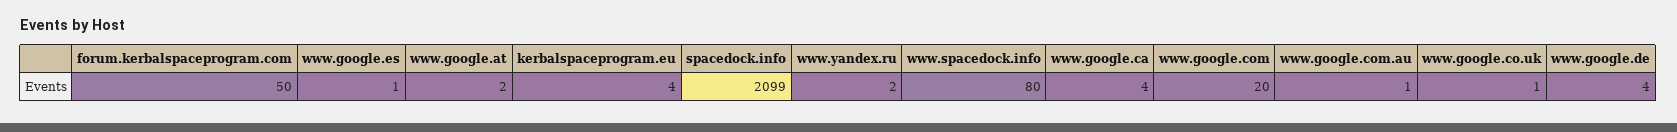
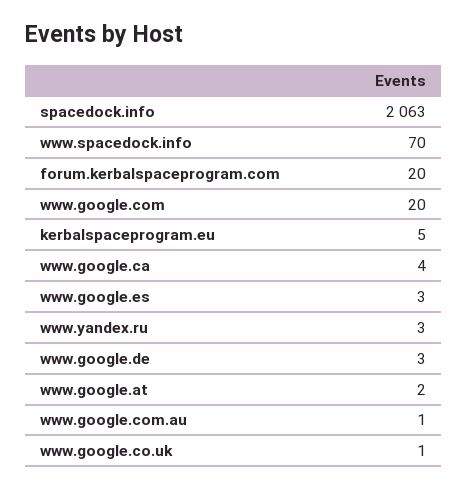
forum.kerbalspaceprogram.com: 50 -> 20
www.google.es: 1 -> 3
kerbalspaceprogram.eu: 4 -> 5
spacedock.info: 2099 -> 2063
www.yandex.ru: 2 -> 3
www.spacedock.info: 80 -> 70
www.google.de: 4 -> 3

